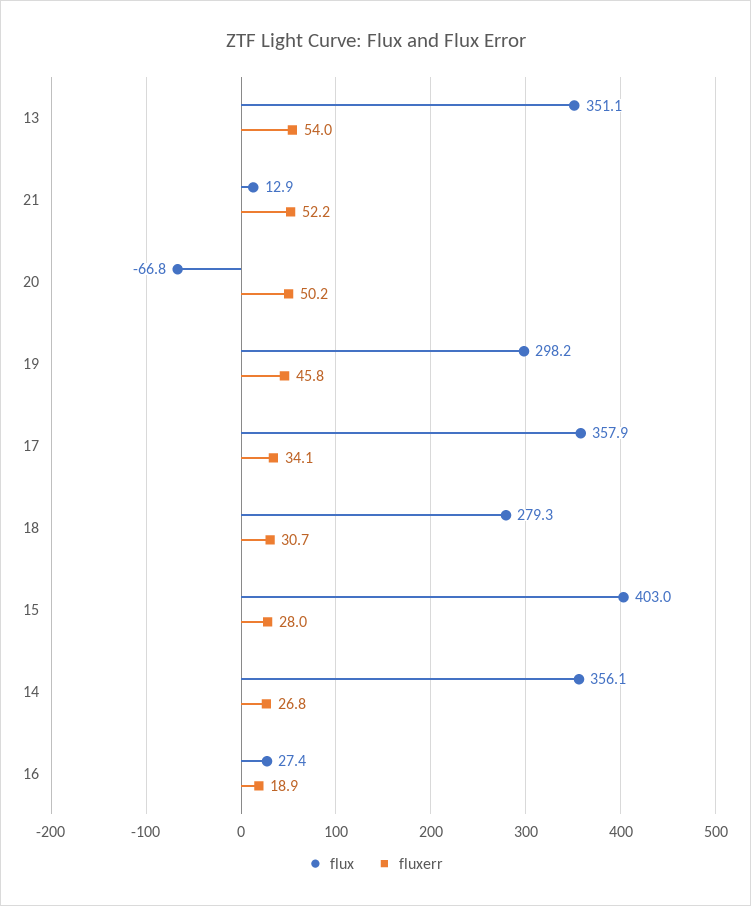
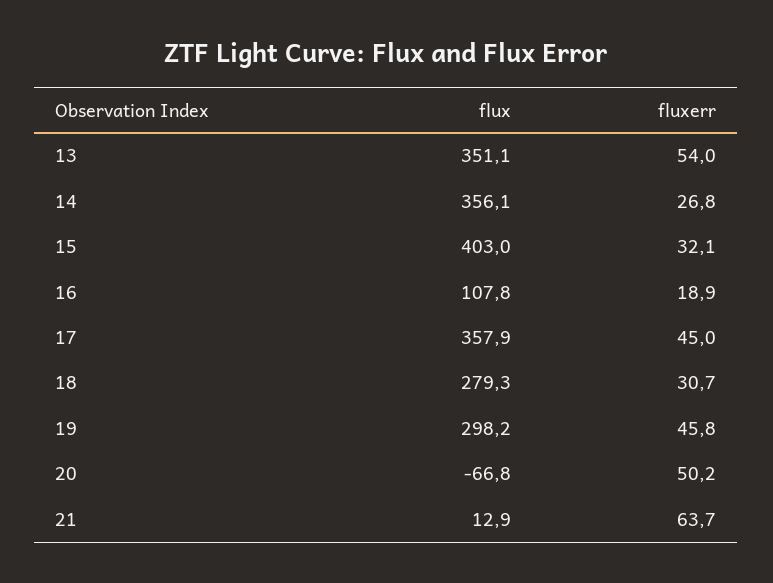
fluxerr, 21: 52.2 -> 63.7
fluxerr, 17: 34.1 -> 45
fluxerr, 15: 28 -> 32.1
flux, 16: 27.4 -> 107.8

